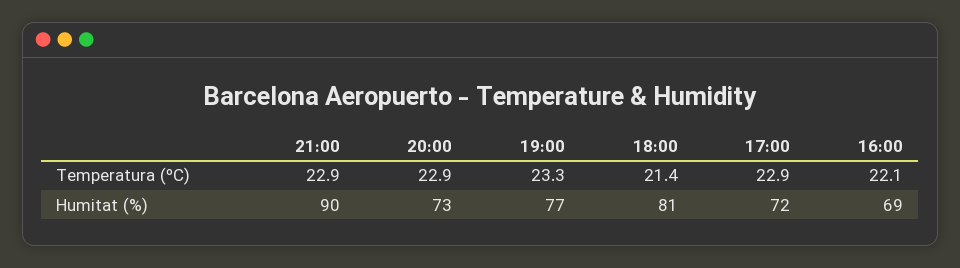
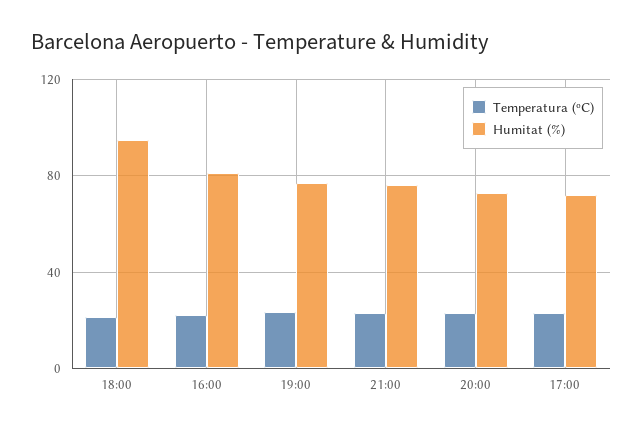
Humitat (%), 21:00: 90 -> 75
Humitat (%), 18:00: 81 -> 95
Humitat (%), 16:00: 69 -> 80

